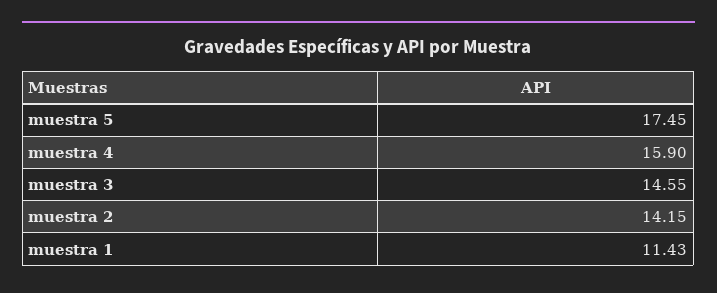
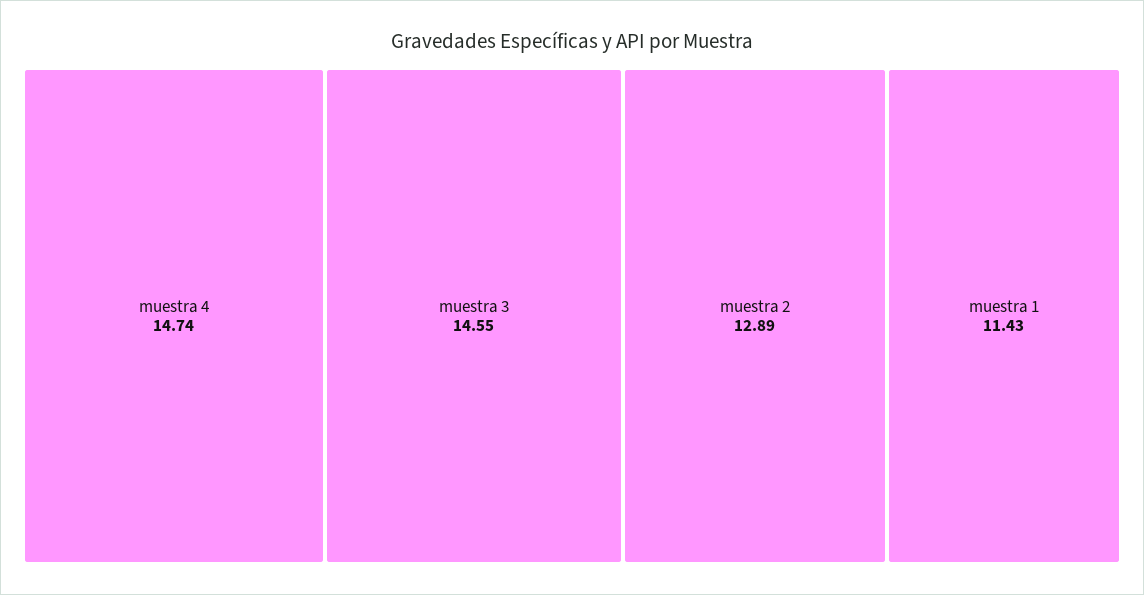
muestra 5: 17.45 -> none
muestra 4: 15.9 -> 14.74
muestra 2: 14.15 -> 12.89

